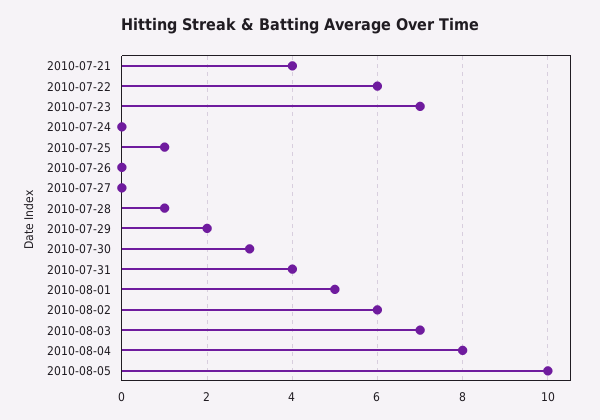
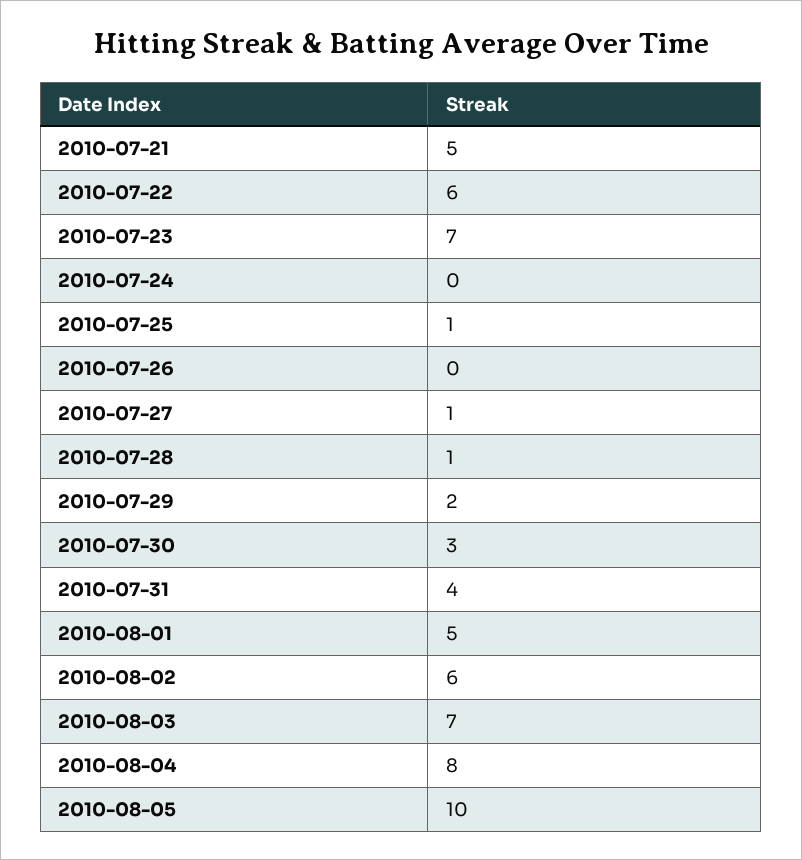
2010-07-21: 4 -> 5
2010-07-27: 0 -> 1

